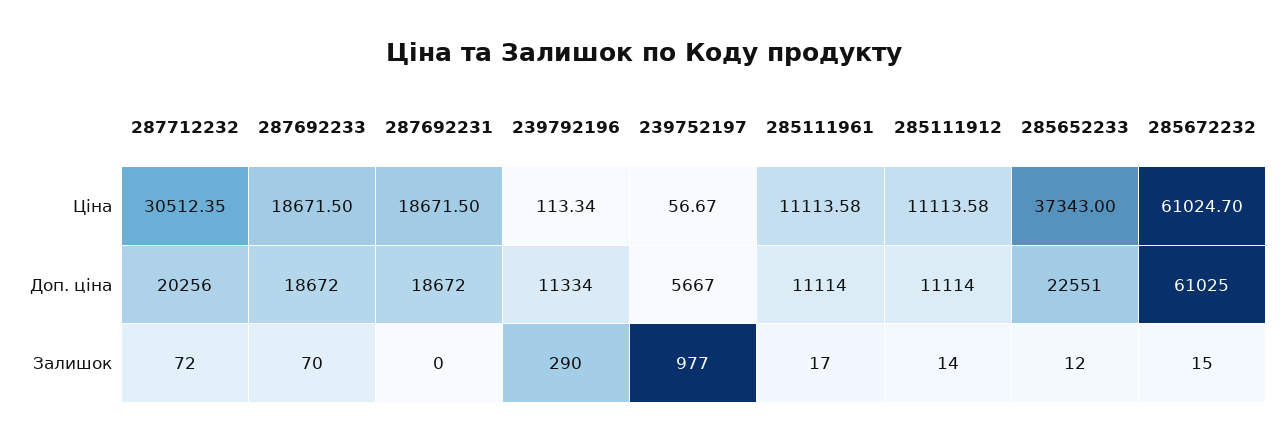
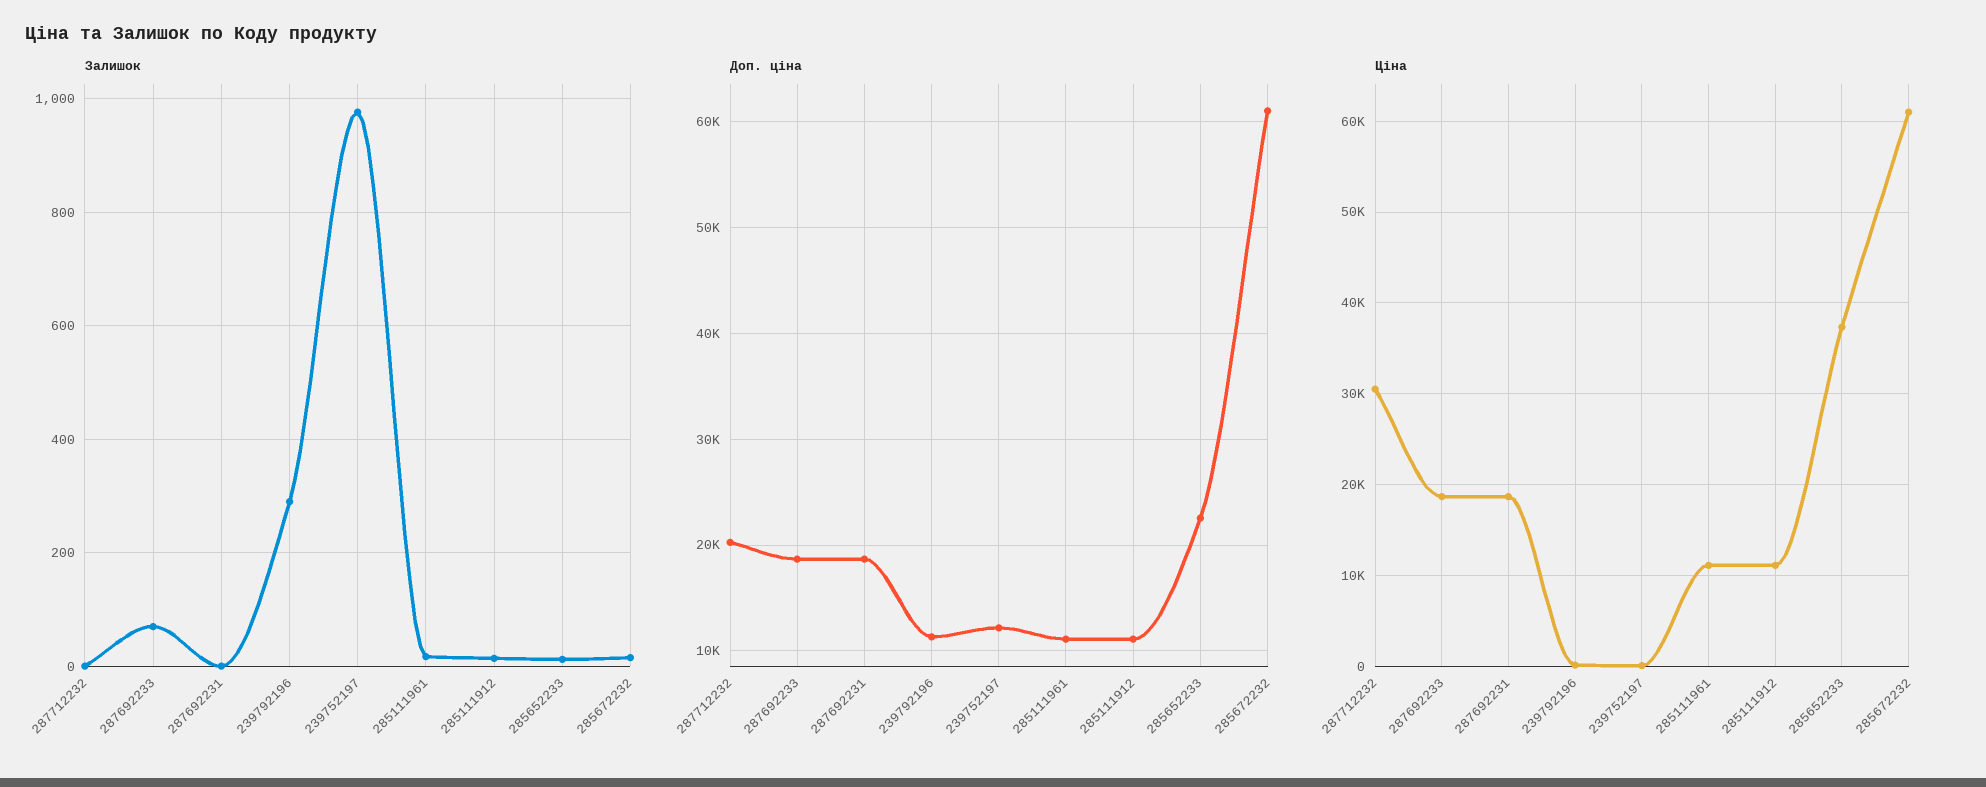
Доп. ціна, 239752197: 5667 -> 12000
Залишок, 287712232: 72 -> 0

